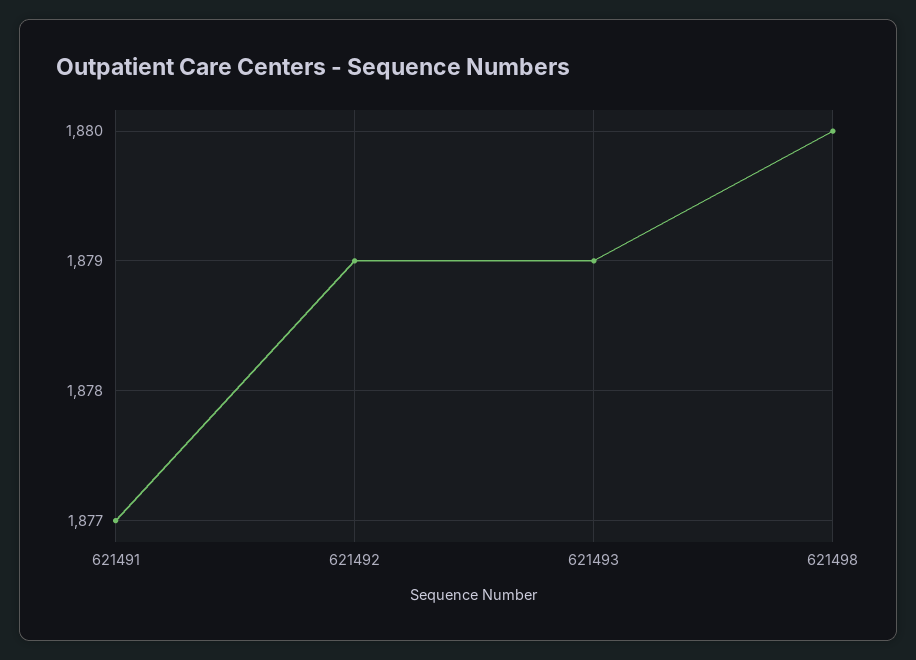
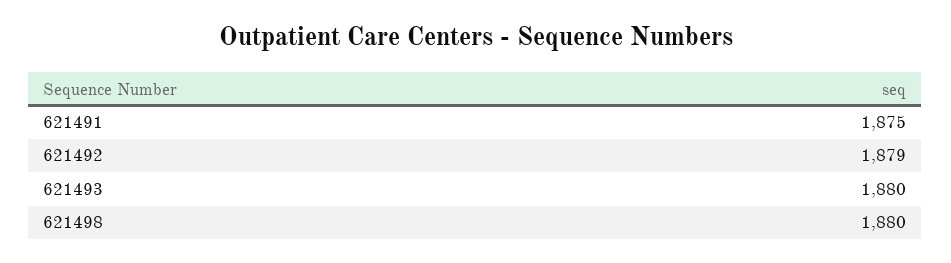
621491: 1877 -> 1875
621493: 1879 -> 1880

